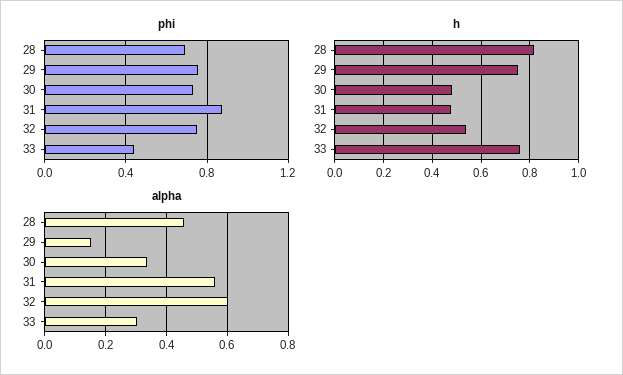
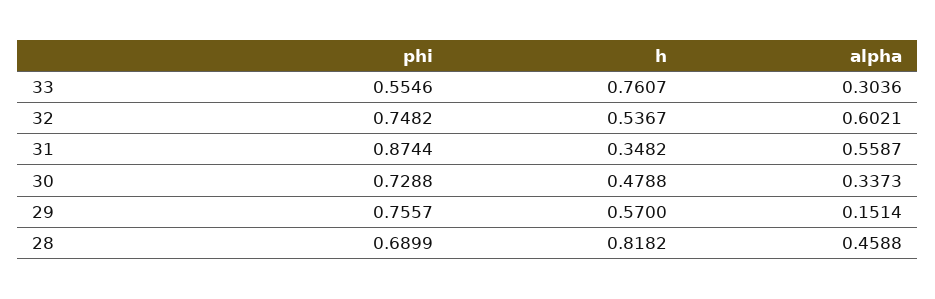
phi, 33: 0.45 -> 0.5546
h, 29: 0.75 -> 0.57
h, 31: 0.475 -> 0.3482

